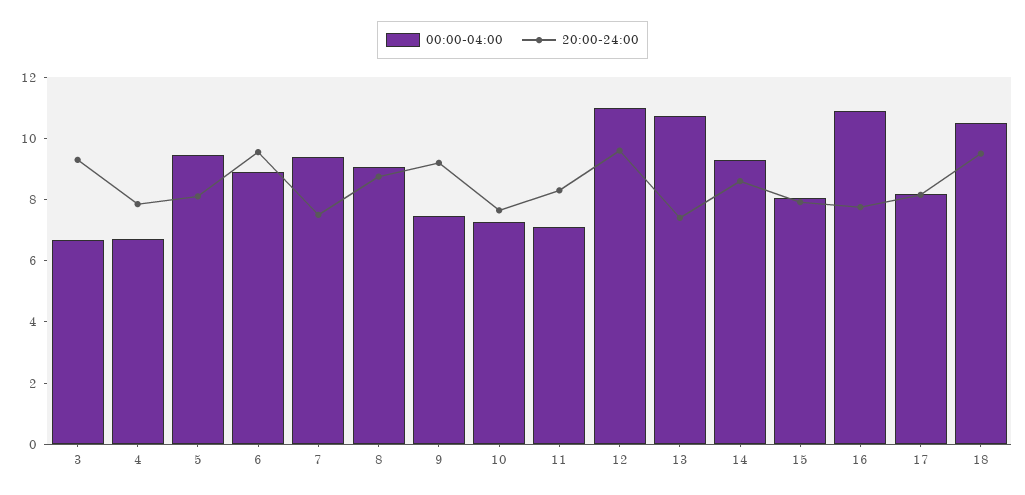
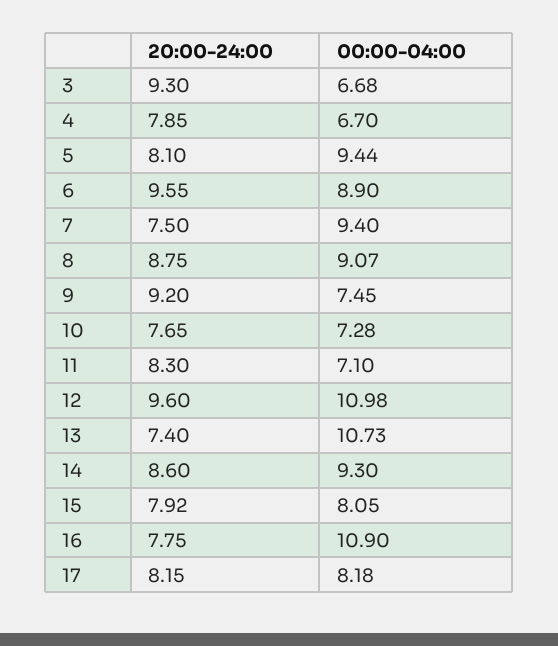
00:00-04:00, 18: 10.5 -> none
20:00-24:00, 18: 9.5 -> none

